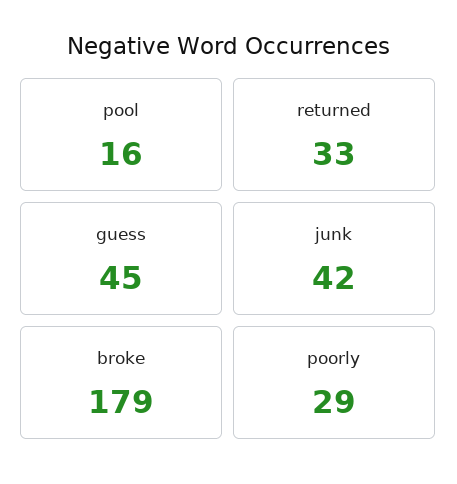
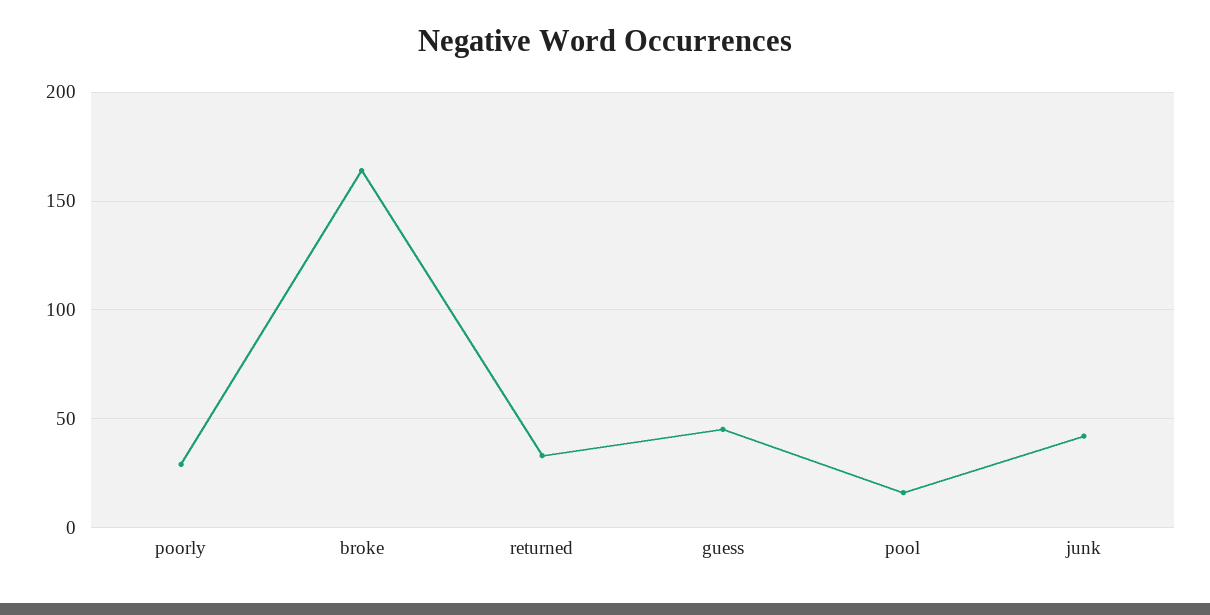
broke: 179 -> 165

